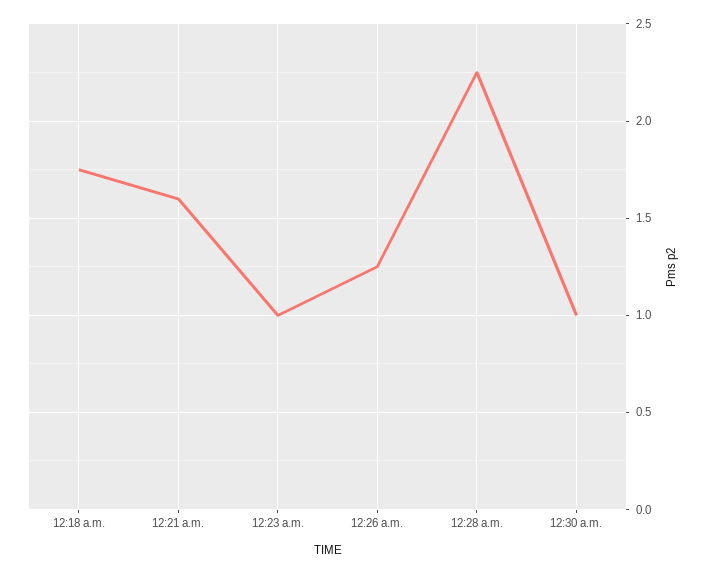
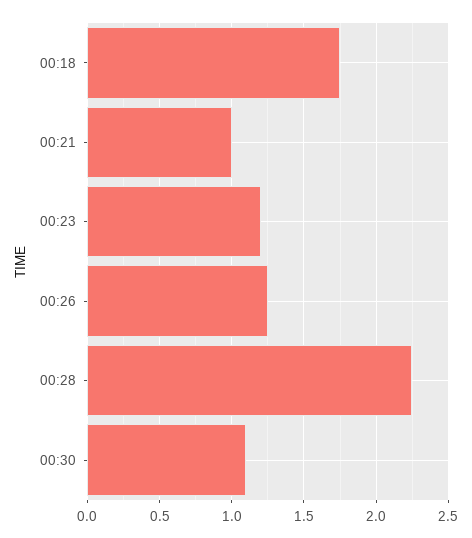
12:21 a.m.: 1.6 -> 1
12:23 a.m.: 1 -> 1.2
12:30 a.m.: 1 -> 1.1

